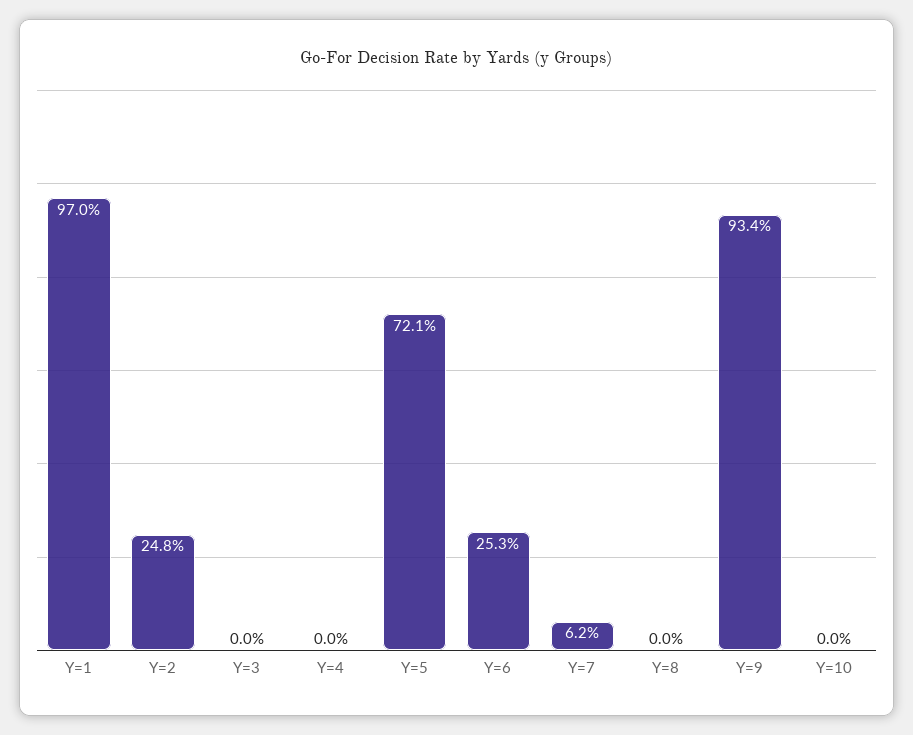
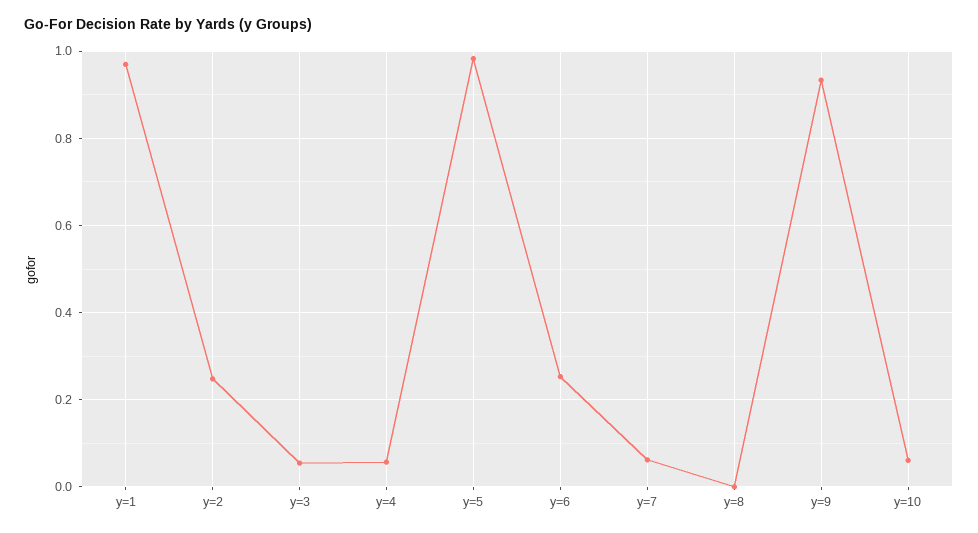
Y=3: 0 -> 0.06
Y=4: 0 -> 0.06
Y=5: 0.721 -> 0.98
Y=10: 0 -> 0.06

